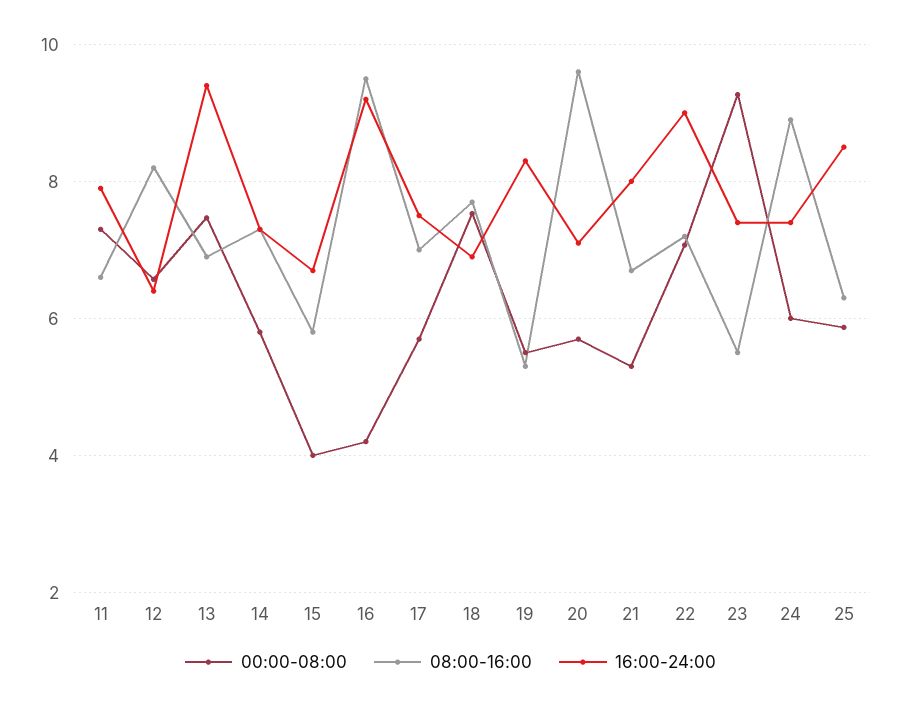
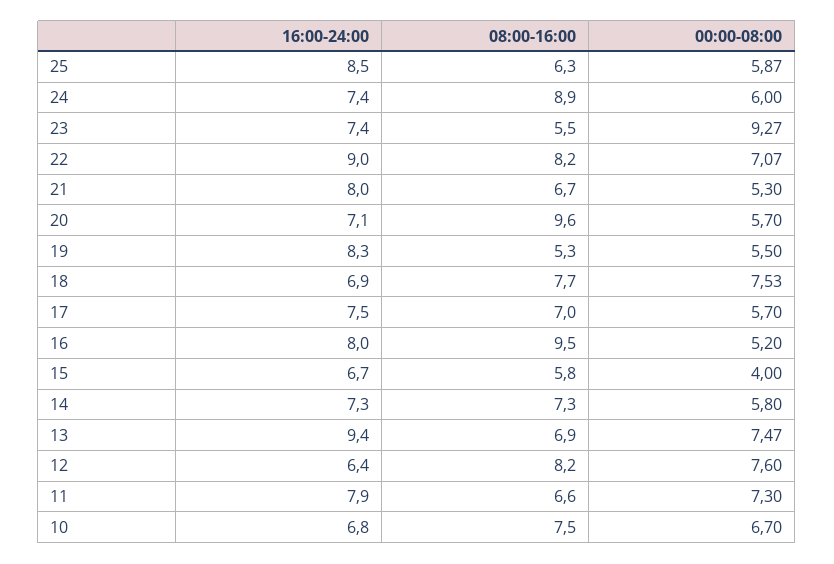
00:00-08:00, 12: 6.6 -> 7.6
00:00-08:00, 16: 4.2 -> 5.2
16:00-24:00, 16: 9.2 -> 8
08:00-16:00, 22: 7.2 -> 8.2
16:00-24:00, 10: none -> 6.8
08:00-16:00, 10: none -> 7.5
00:00-08:00, 10: none -> 6.7

